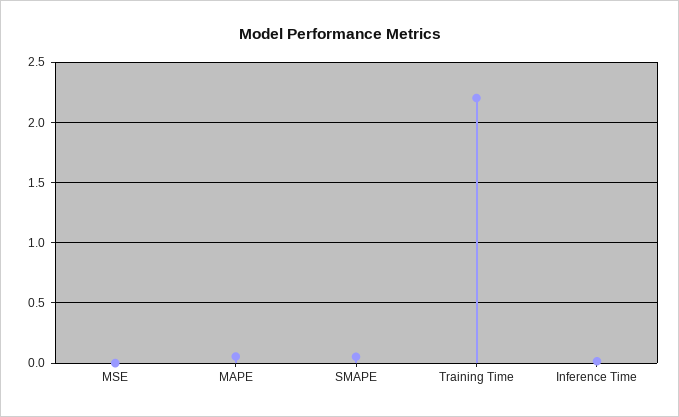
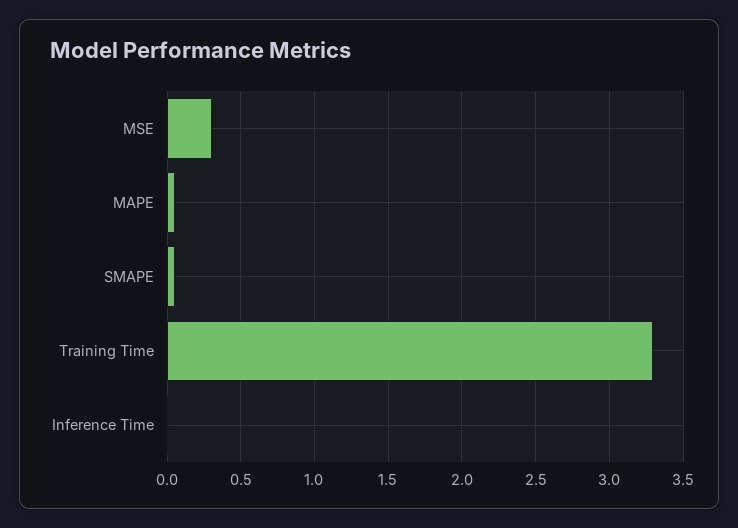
MSE: 0 -> 0.3
Training Time: 2.2 -> 3.3

